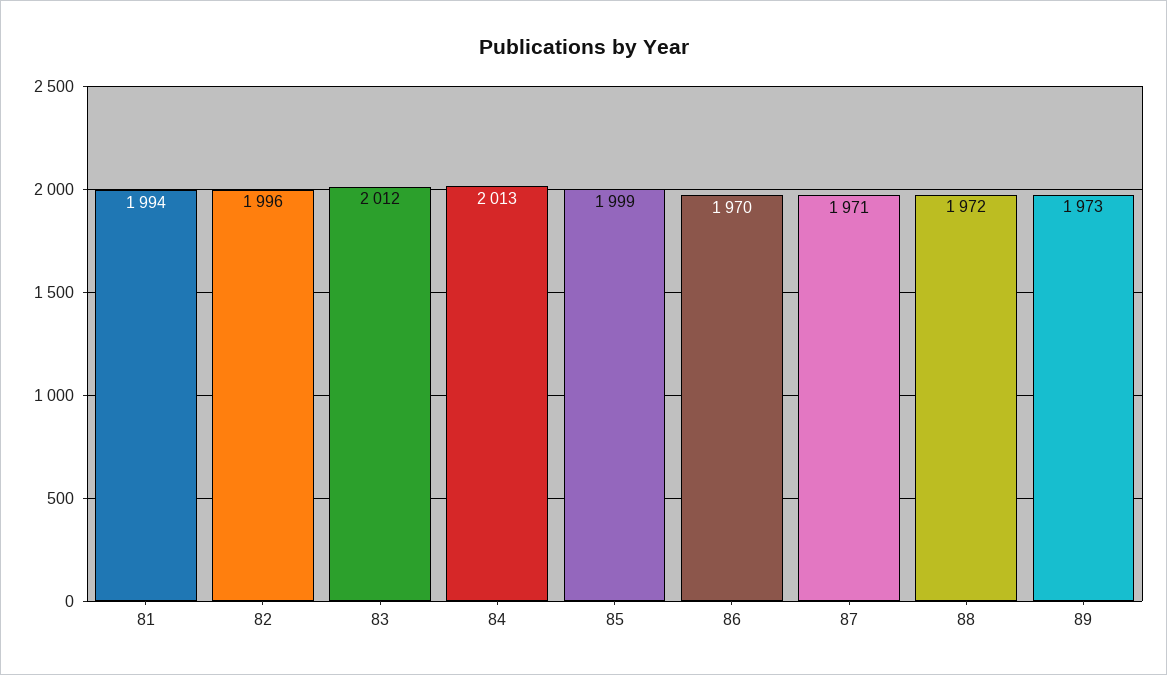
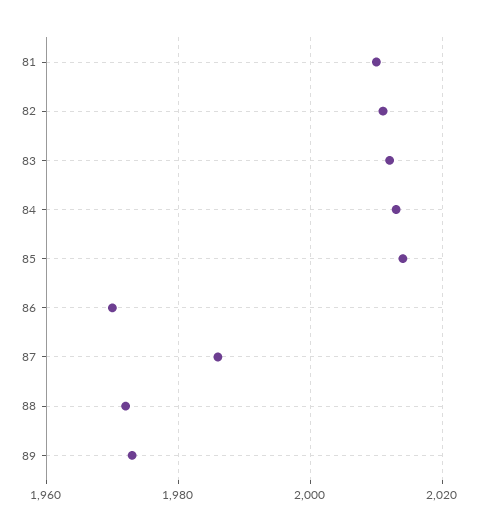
81: 1994 -> 2010
82: 1996 -> 2010
85: 1999 -> 2015
87: 1971 -> 1985

